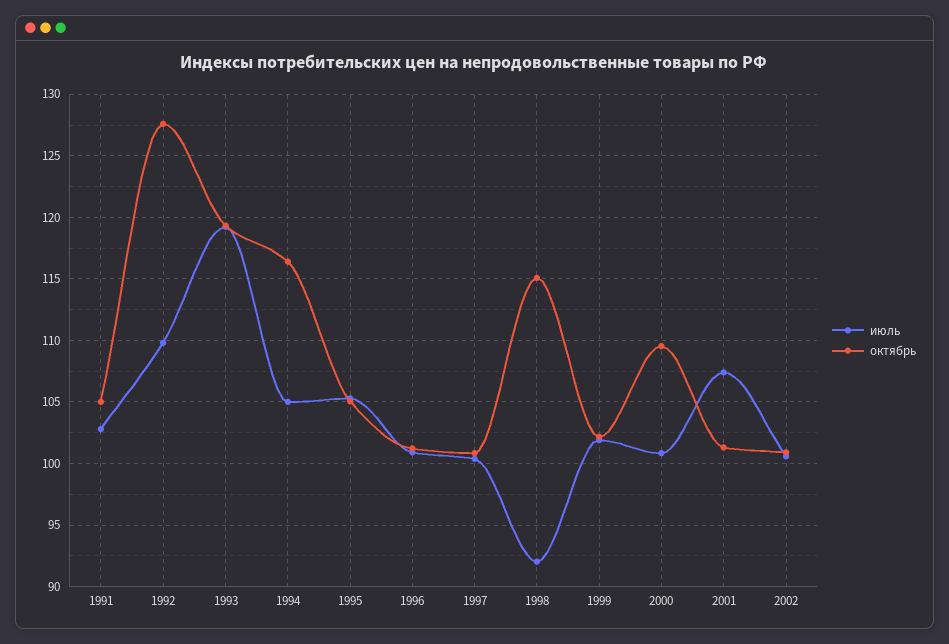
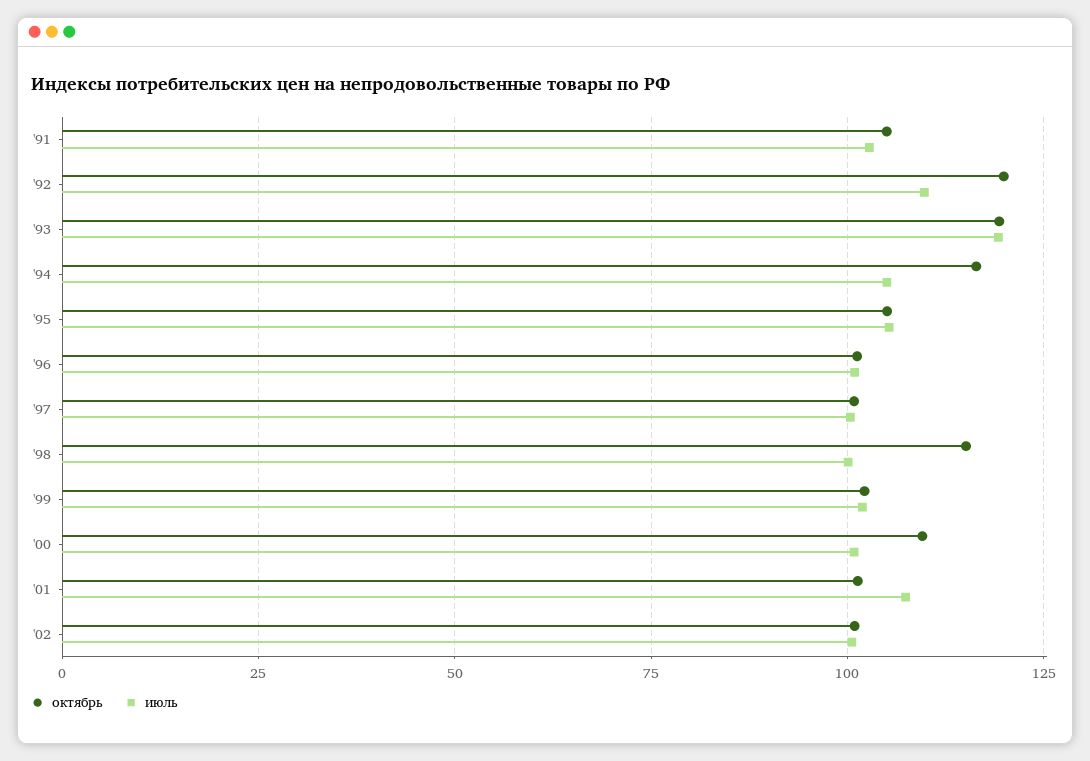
октябрь, 1992: 127.5 -> 120
июль, 1998: 92 -> 100

